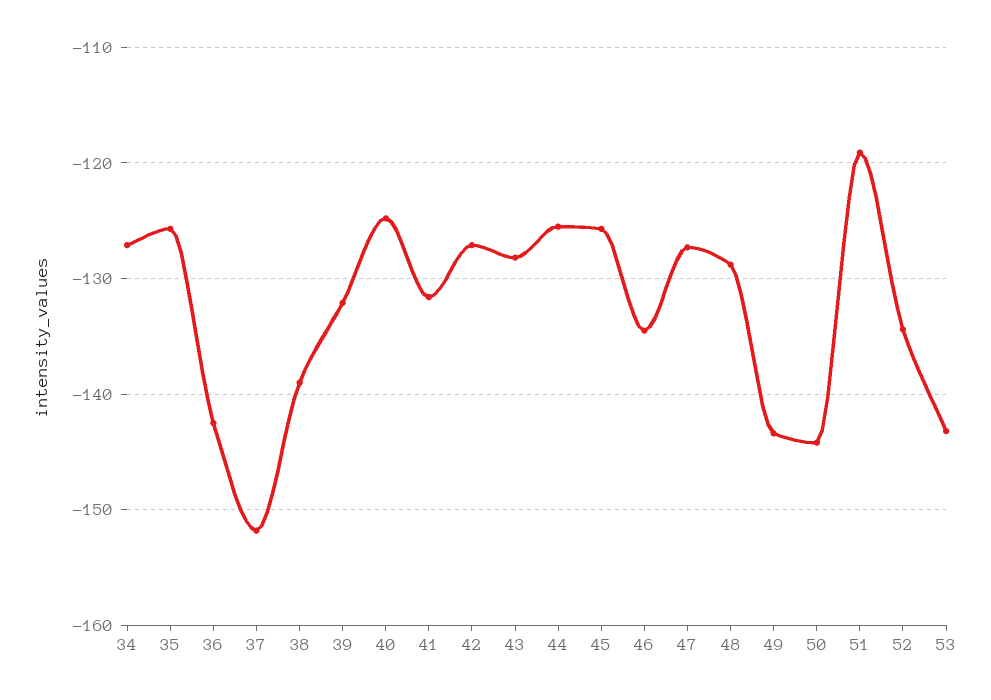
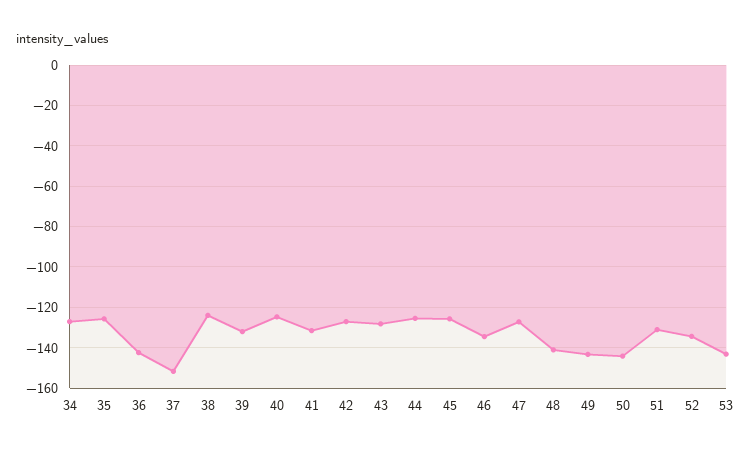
38: -139 -> -125
48: -129 -> -140
51: -119 -> -130

